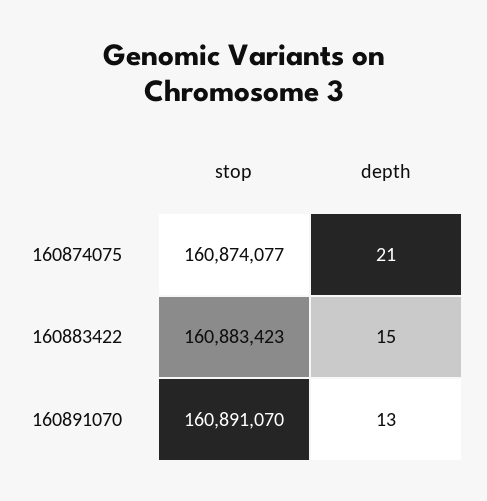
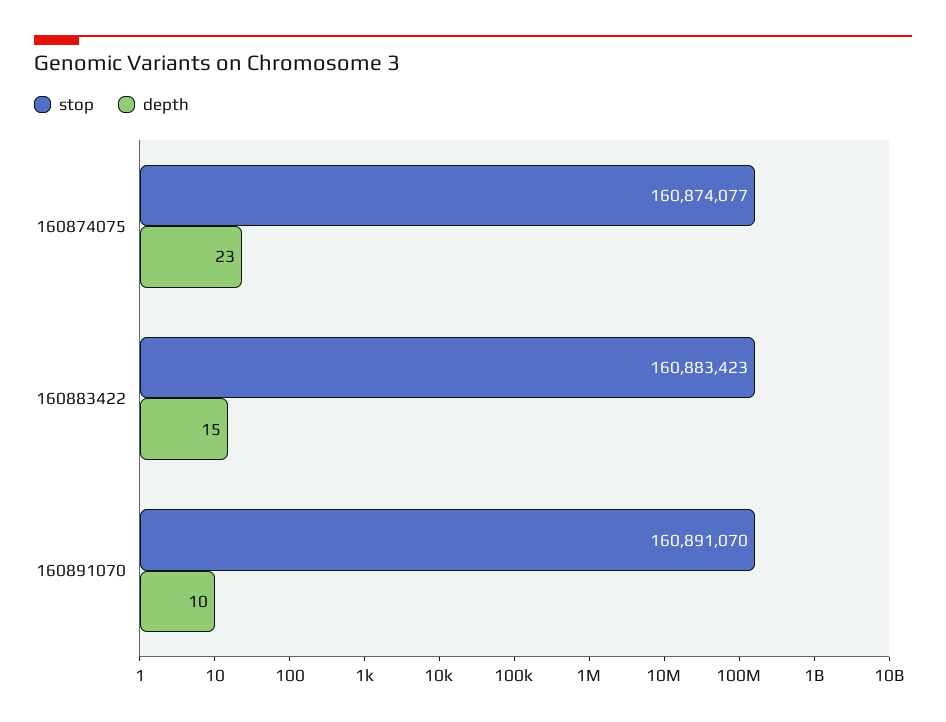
depth, 160874075: 21 -> 23
depth, 160891070: 13 -> 10

